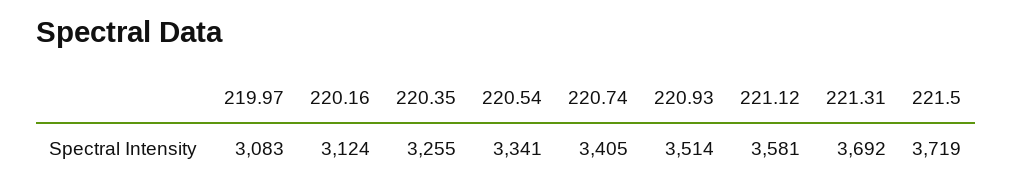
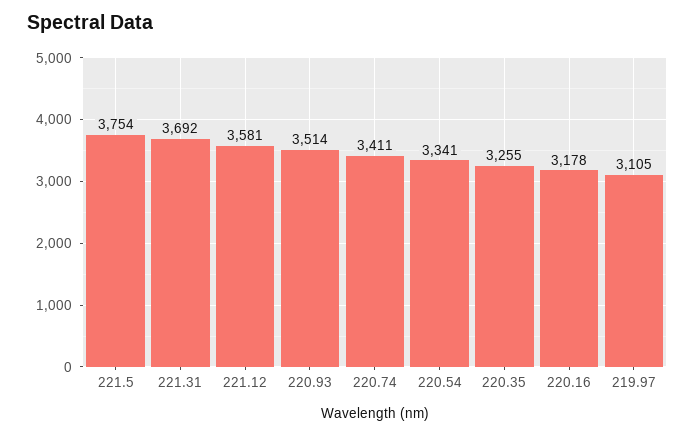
219.97: 3083 -> 3105
220.16: 3124 -> 3178
220.74: 3405 -> 3411
221.5: 3719 -> 3754

